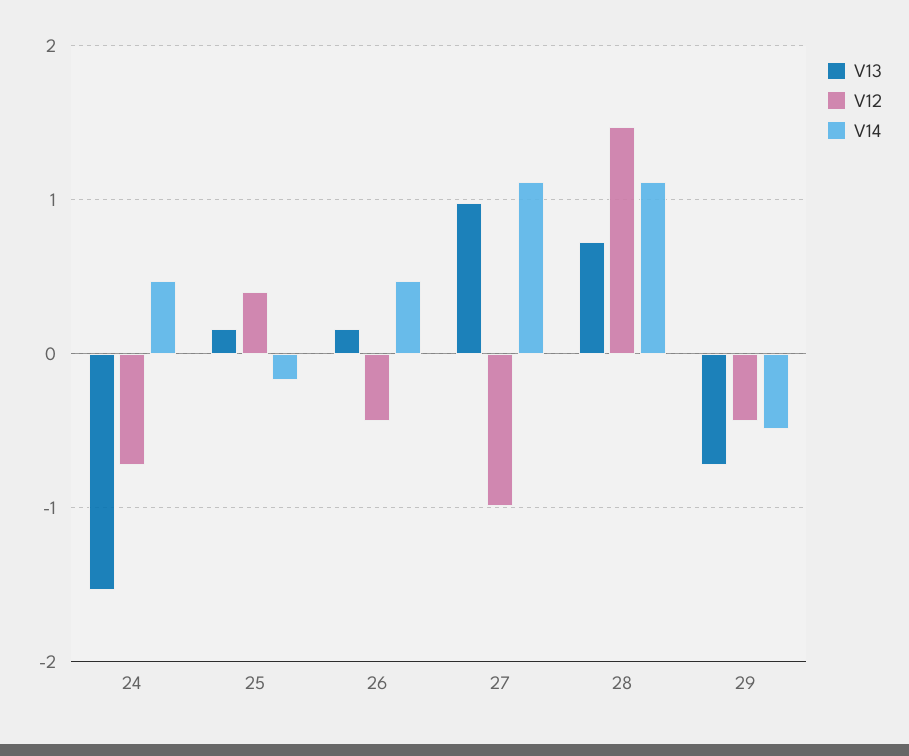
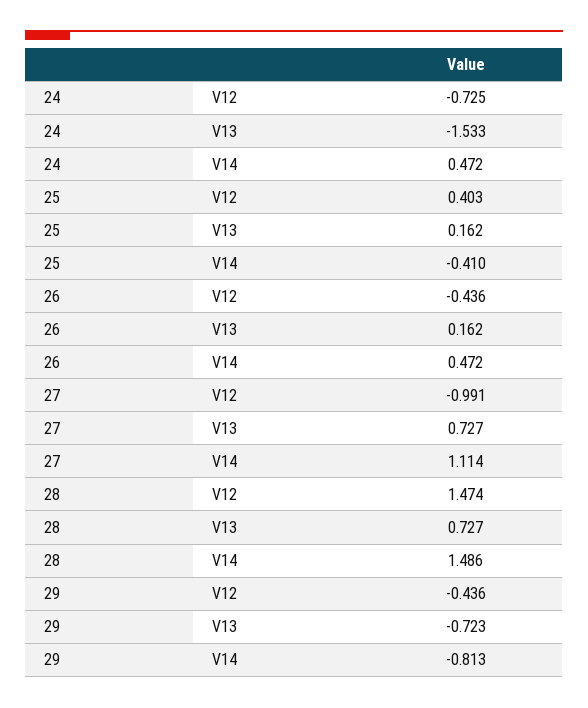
V14, 25: -0.2 -> -0.41
V13, 27: 1 -> 0.727
V14, 28: 1.1 -> 1.486
V14, 29: -0.5 -> -0.813

